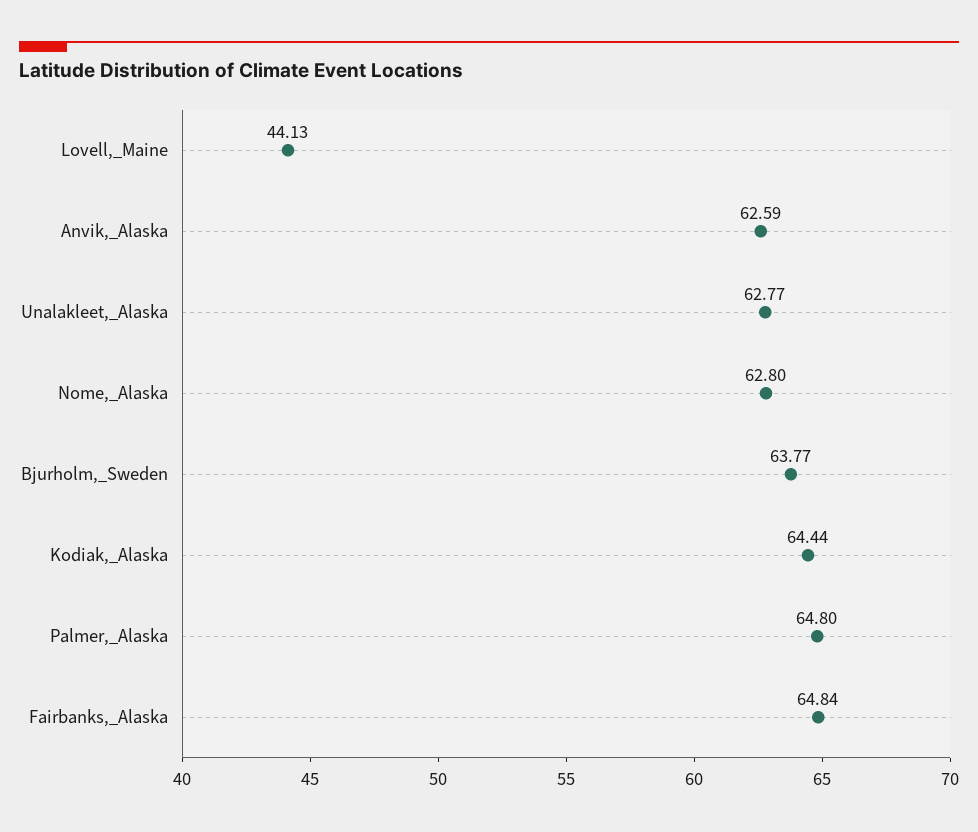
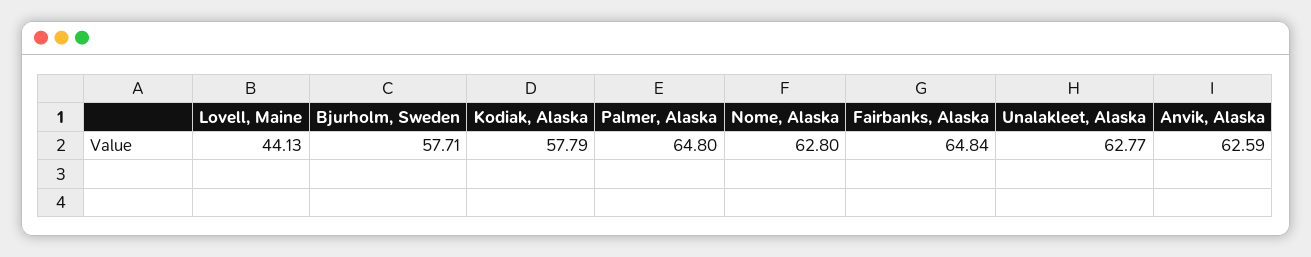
Bjurholm,_Sweden: 63.77 -> 57.71
Kodiak,_Alaska: 64.44 -> 57.79

